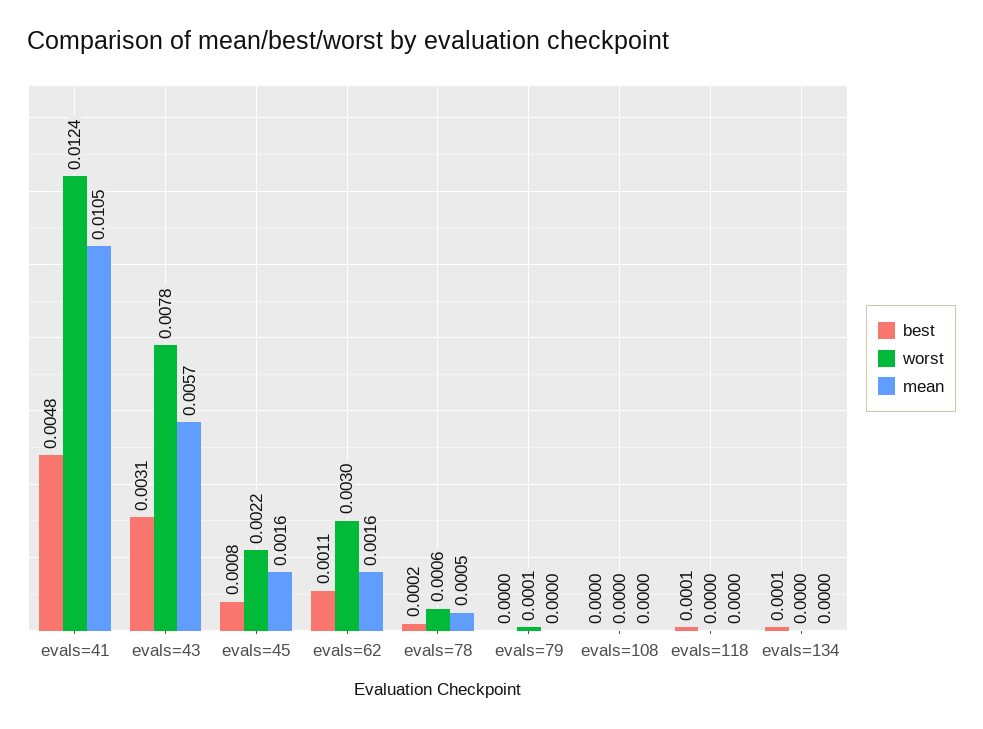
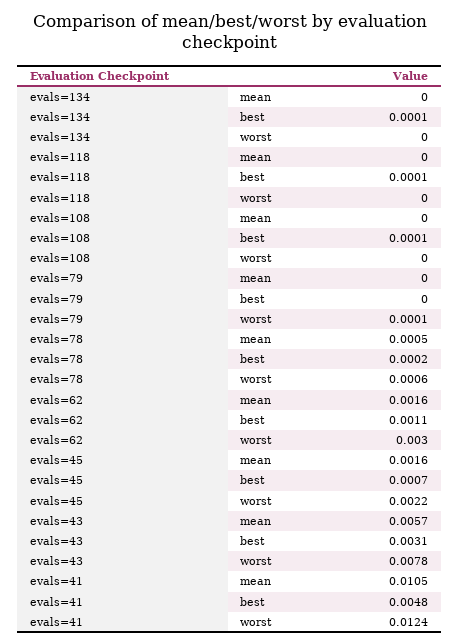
best, evals=45: 0.0008 -> 0.0007
best, evals=108: 0 -> 0.0001

